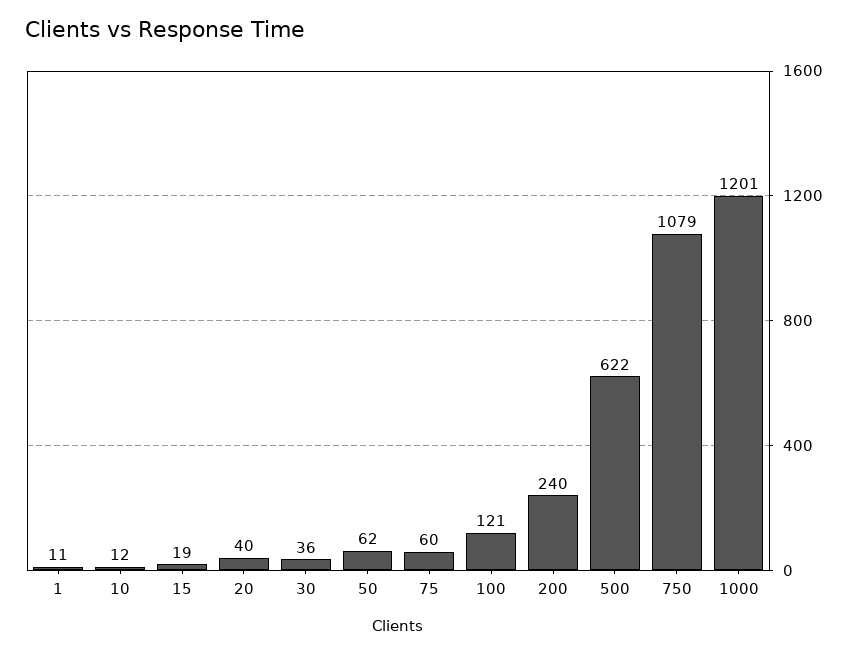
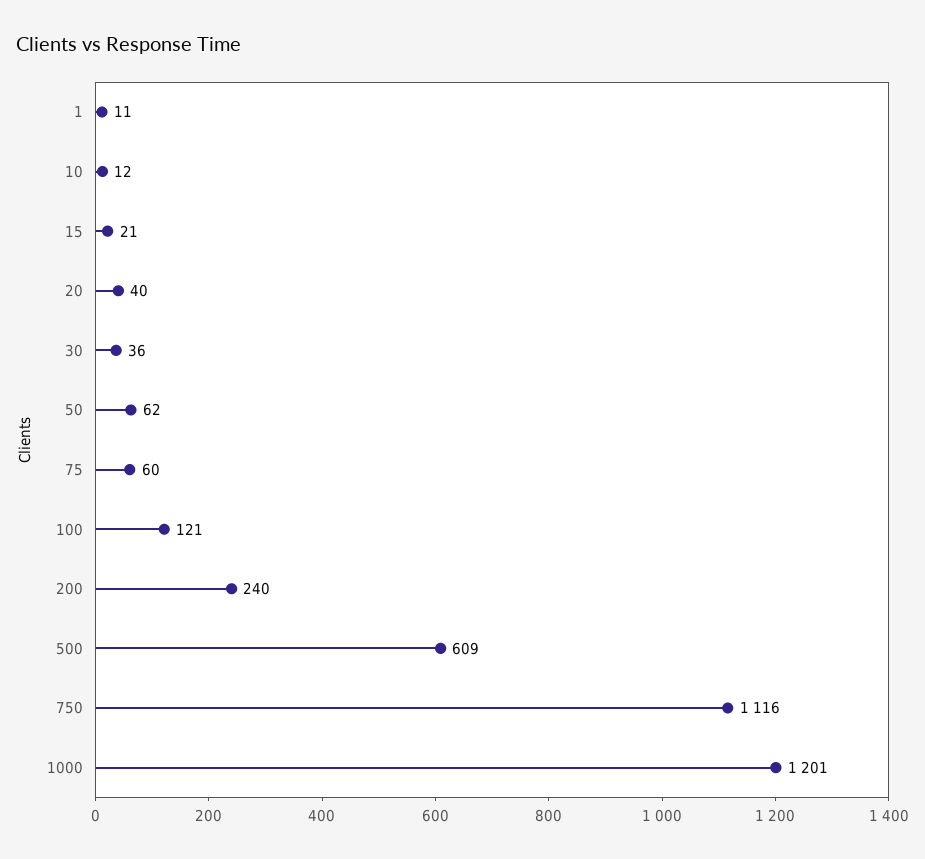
15: 19 -> 21
500: 622 -> 609
750: 1079 -> 1116

